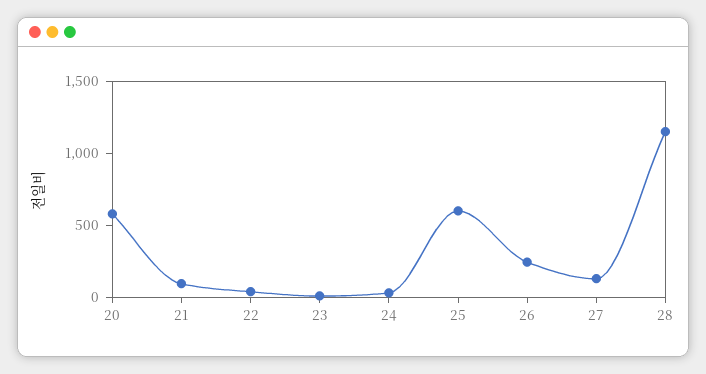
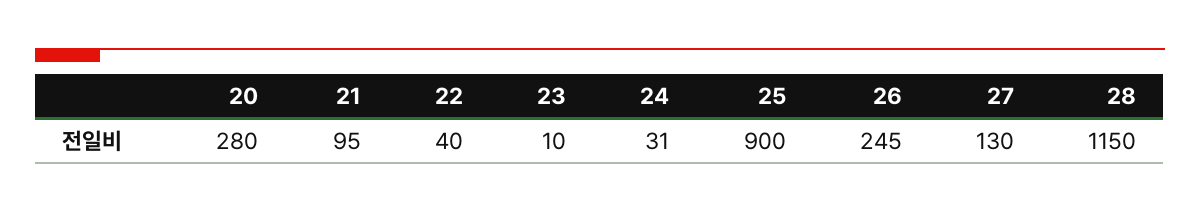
20: 600 -> 280
25: 600 -> 900

